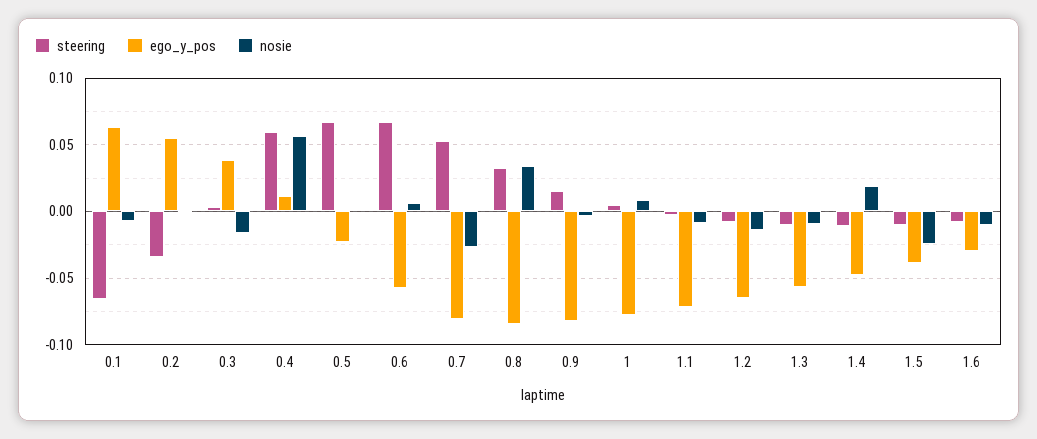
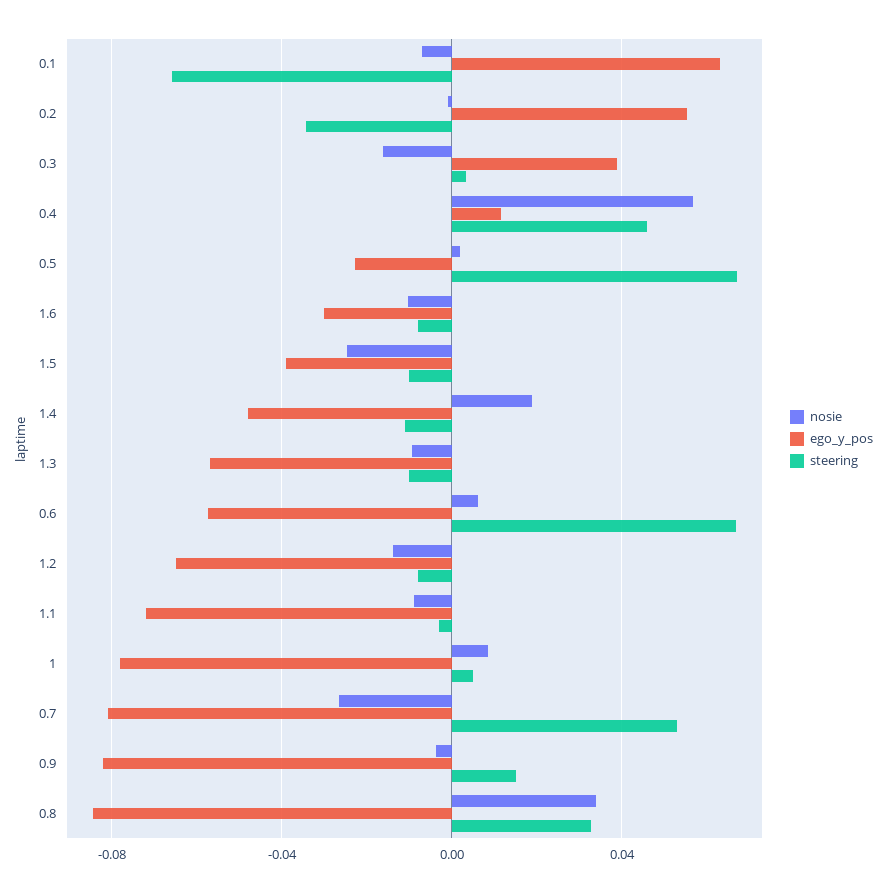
steering, 0.4: 0.06 -> 0.045

